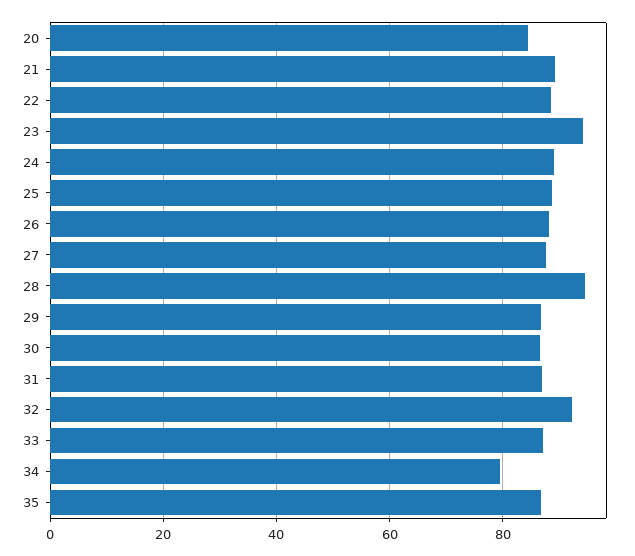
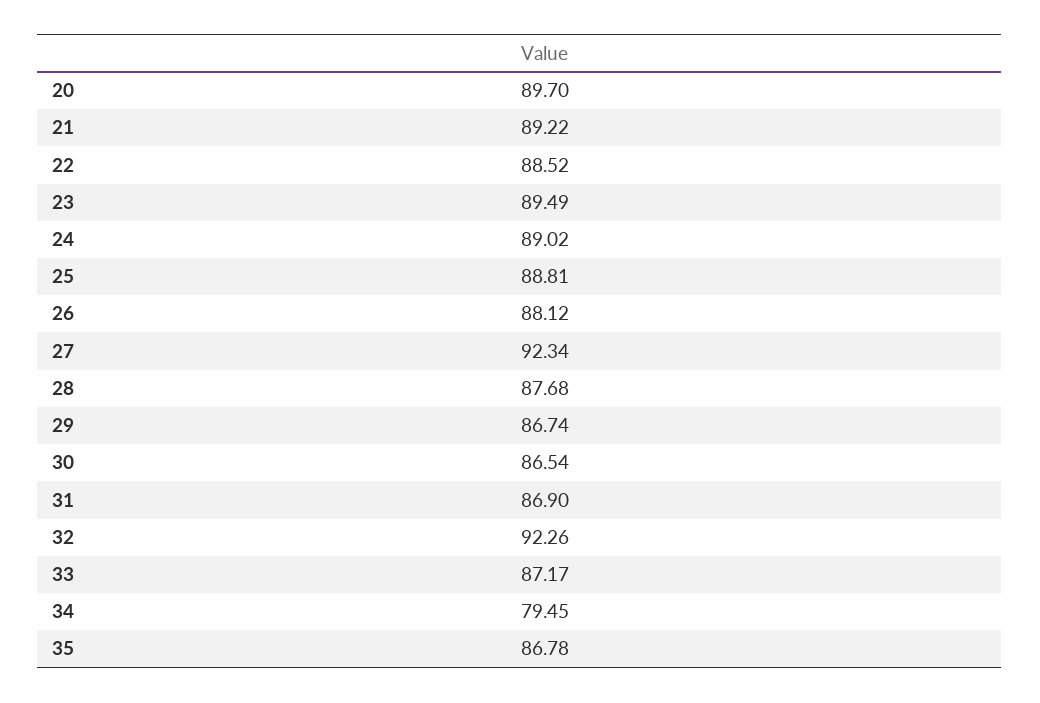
20: 84 -> 89.7
23: 94 -> 89.49
27: 88 -> 92.34
28: 94 -> 87.68

